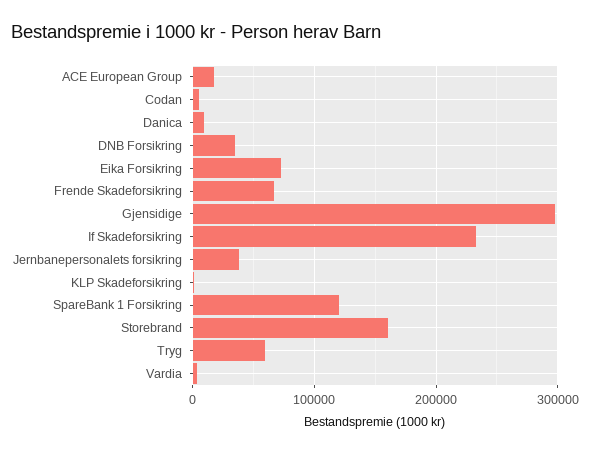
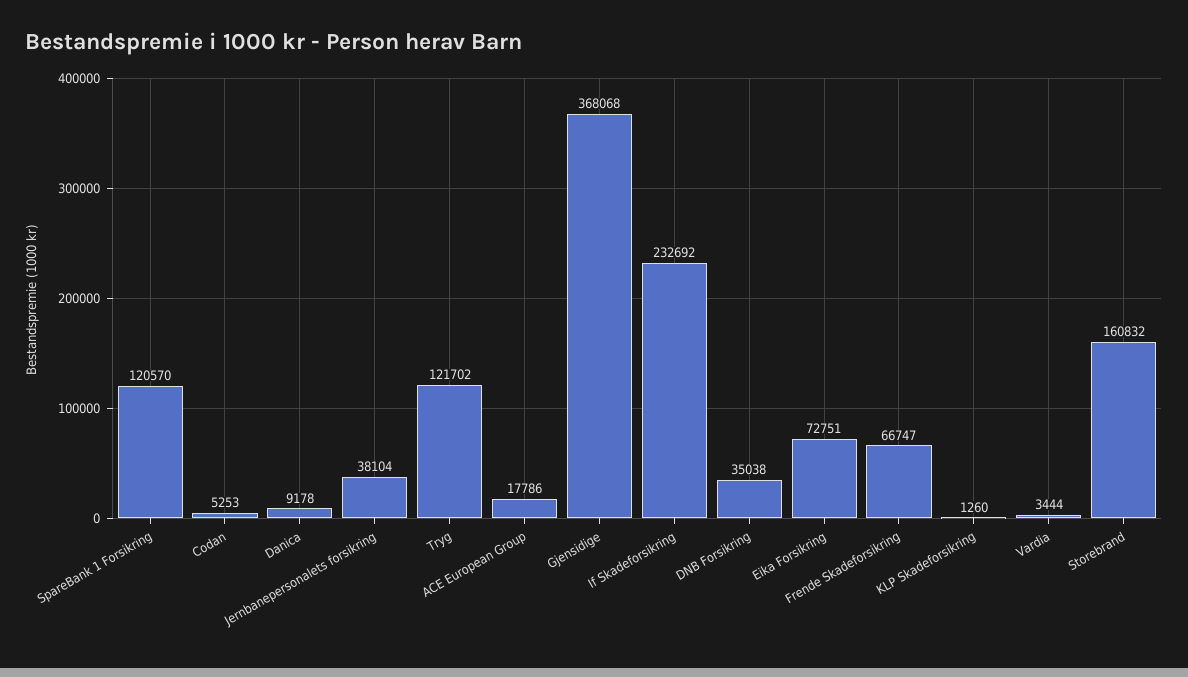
Gjensidige: 300000 -> 368068
Tryg: 60000 -> 121702

